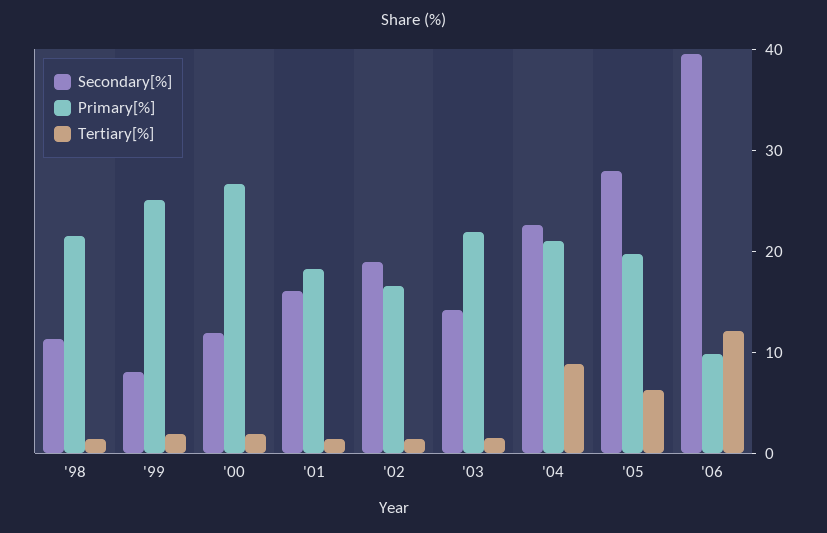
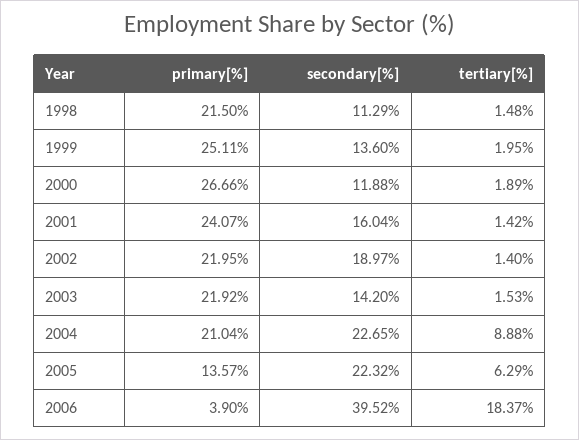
Secondary[%], '99: 8 -> 13.6
Primary[%], '01: 18 -> 24.07
Primary[%], '02: 16 -> 21.95
Secondary[%], '05: 28 -> 22.32
Primary[%], '05: 20 -> 13.57
Primary[%], '06: 10 -> 3.9
Tertiary[%], '06: 12 -> 18.37

